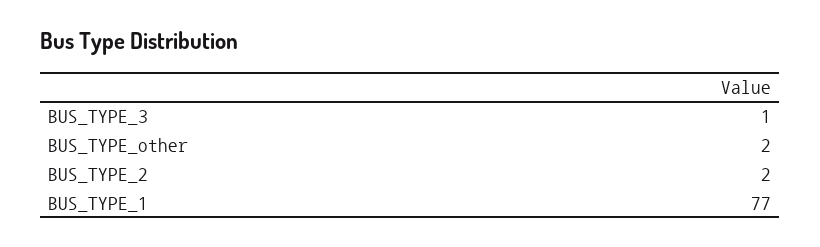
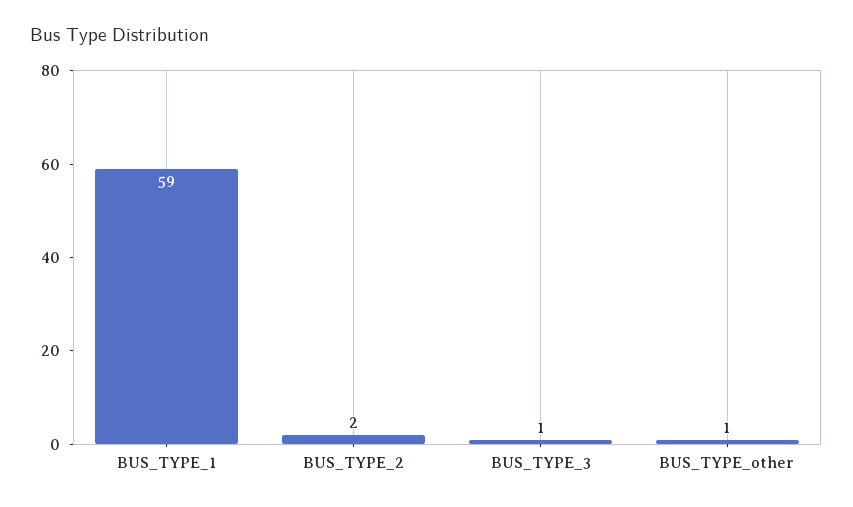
BUS_TYPE_other: 2 -> 1
BUS_TYPE_1: 77 -> 59

